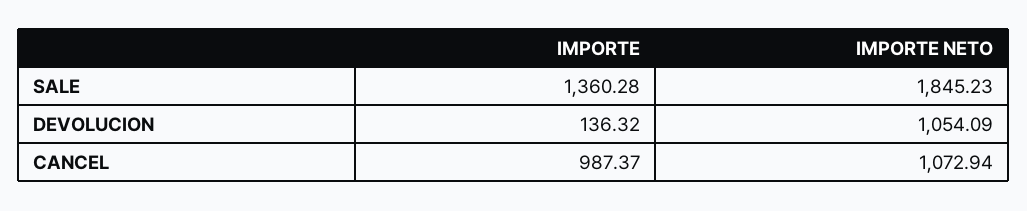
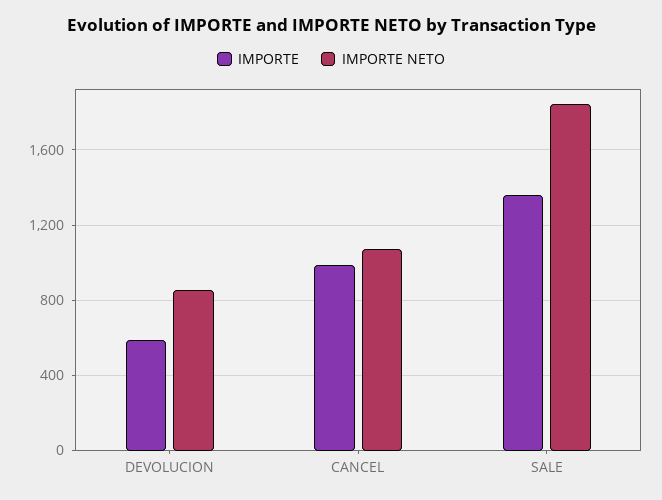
IMPORTE, DEVOLUCION: 136.32 -> 600
IMPORTE NETO, DEVOLUCION: 1054.09 -> 850

